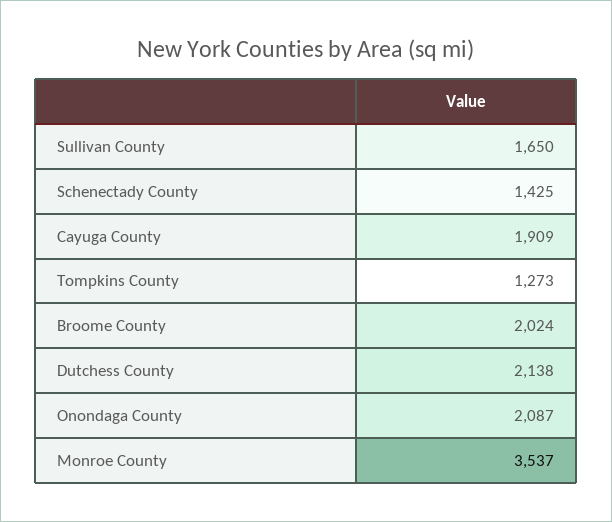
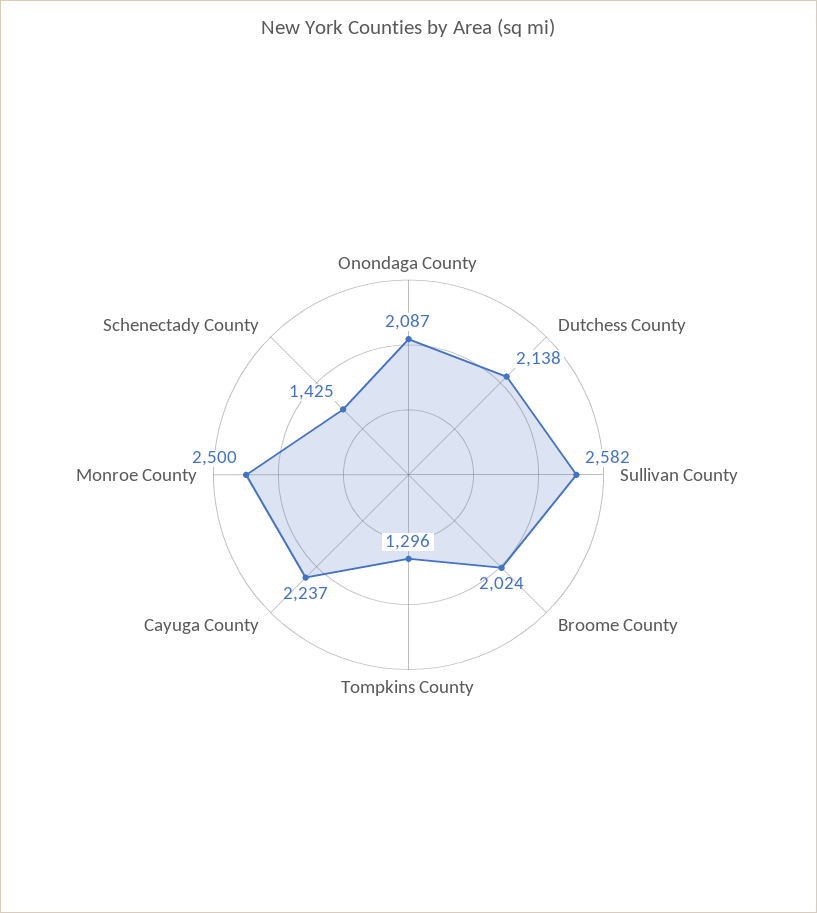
Sullivan County: 1650 -> 2582
Cayuga County: 1909 -> 2237
Tompkins County: 1273 -> 1296
Monroe County: 3537 -> 2500

